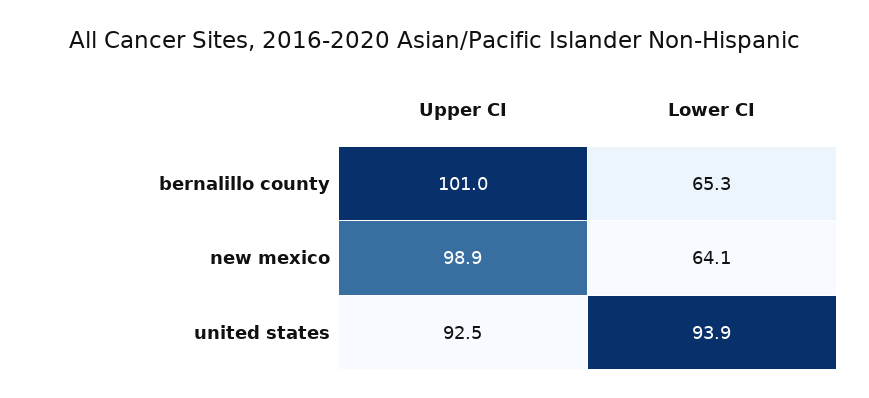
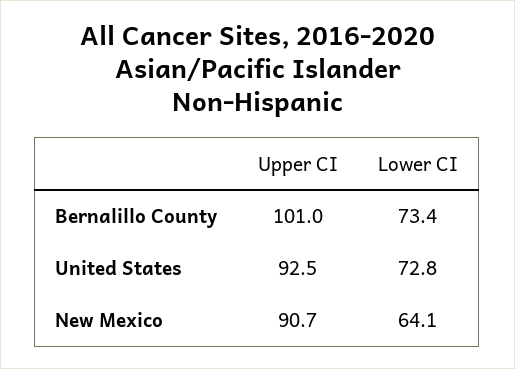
Lower CI, bernalillo county: 65.3 -> 73.4
Upper CI, new mexico: 98.9 -> 90.7
Lower CI, united states: 93.9 -> 72.8

